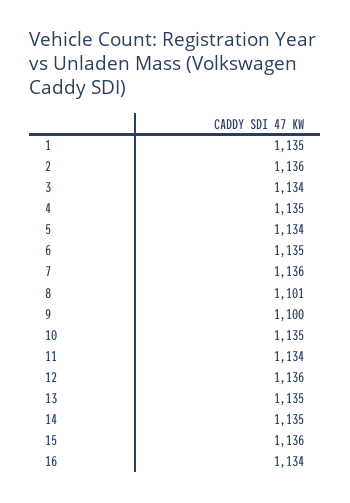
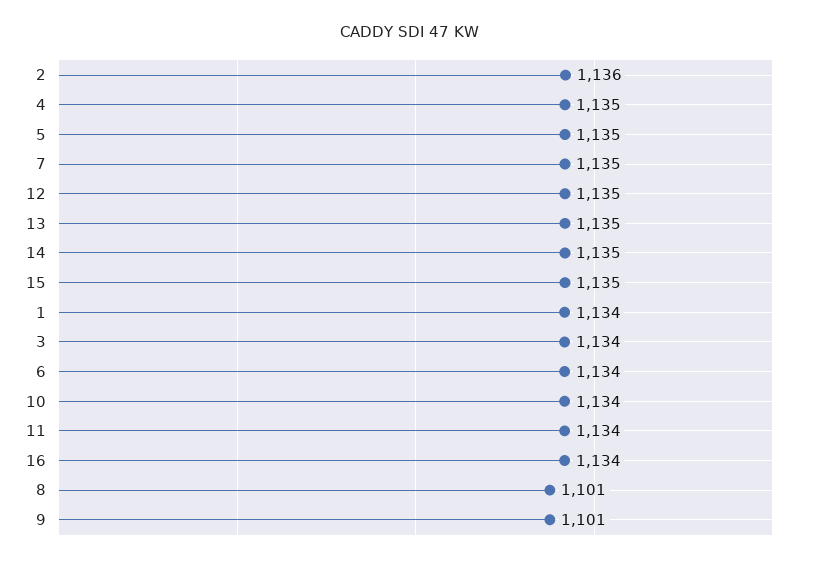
1: 1135 -> 1134
5: 1134 -> 1135
6: 1135 -> 1134
7: 1136 -> 1135
9: 1100 -> 1101
10: 1135 -> 1134
12: 1136 -> 1135
15: 1136 -> 1135

